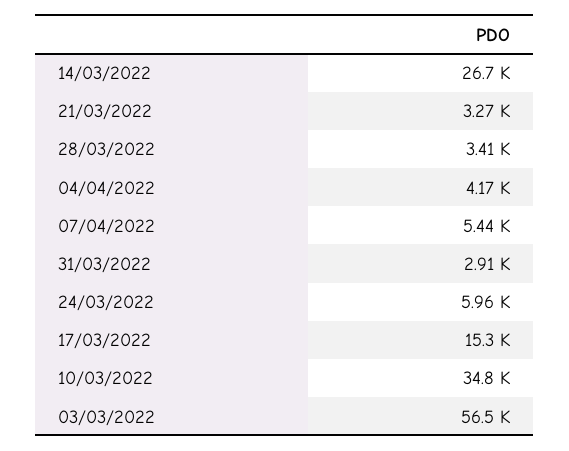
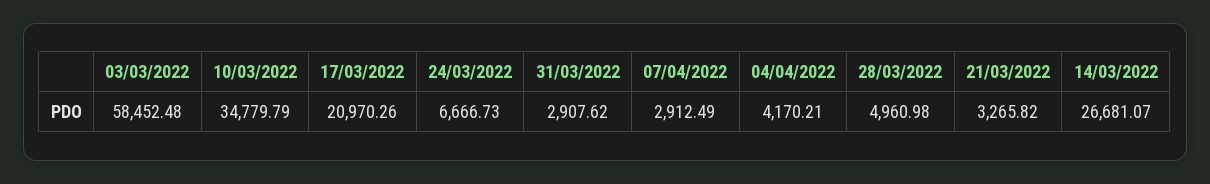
28/03/2022: 3410 -> 4960.98
07/04/2022: 5440 -> 2912.49
24/03/2022: 5960 -> 6666.73
17/03/2022: 15300 -> 20970.26
03/03/2022: 56500 -> 58452.48

